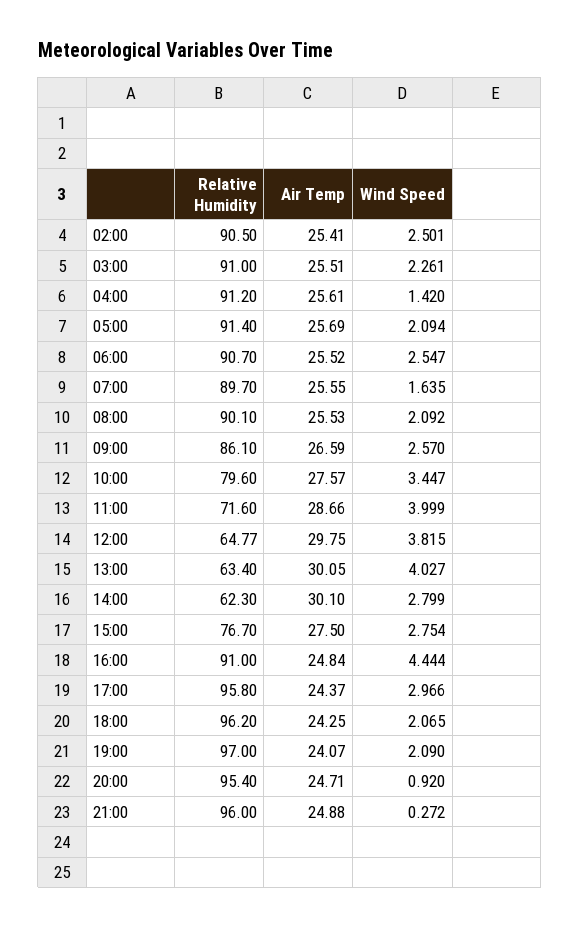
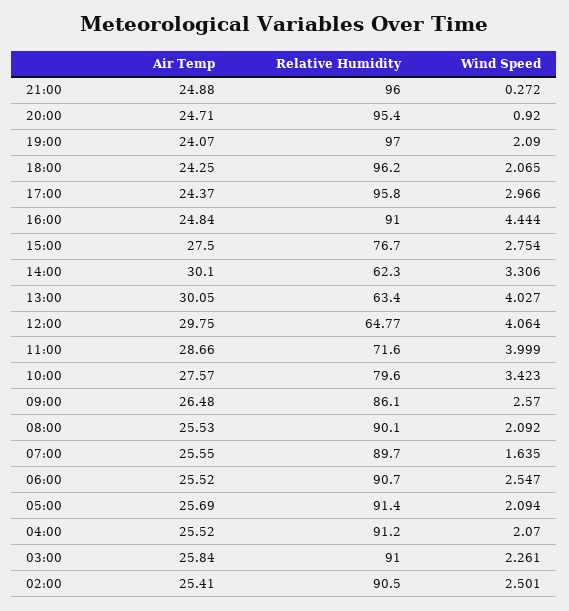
Air Temp, 03:00: 25.51 -> 25.84
Air Temp, 04:00: 25.61 -> 25.52
Wind Speed, 04:00: 1.42 -> 2.07
Air Temp, 09:00: 26.59 -> 26.48
Wind Speed, 10:00: 3.447 -> 3.423
Wind Speed, 12:00: 3.815 -> 4.064
Wind Speed, 14:00: 2.799 -> 3.306

